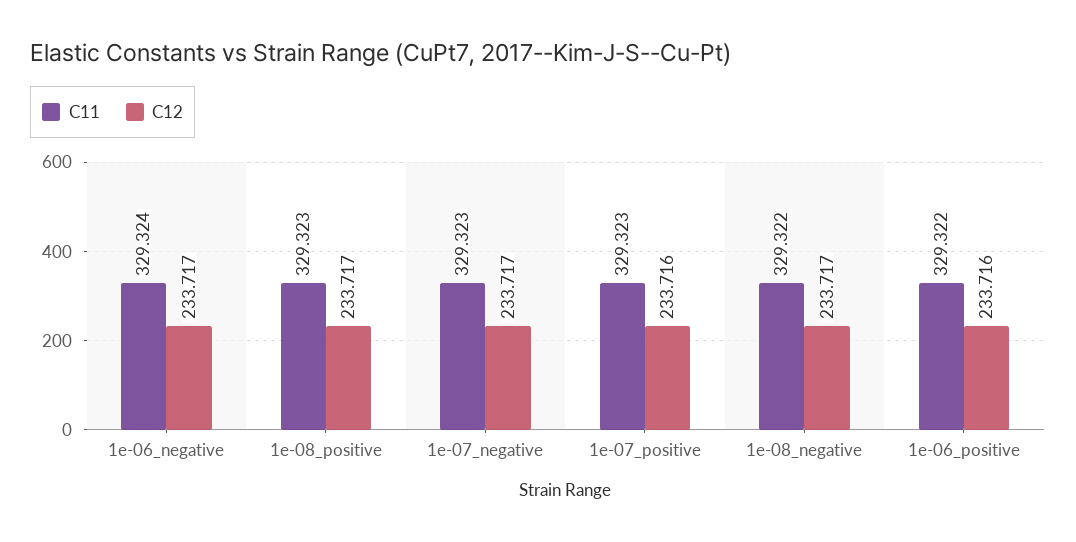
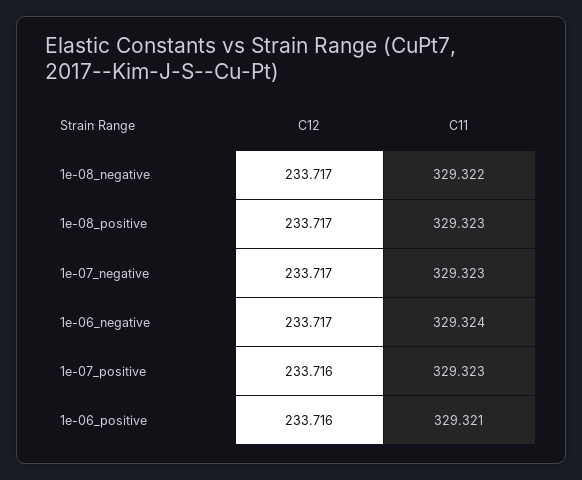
C11, 1e-06_positive: 329.322 -> 329.321

